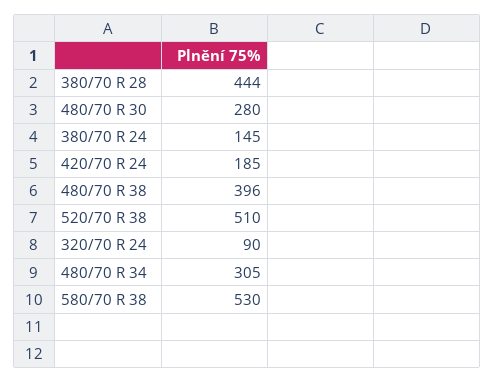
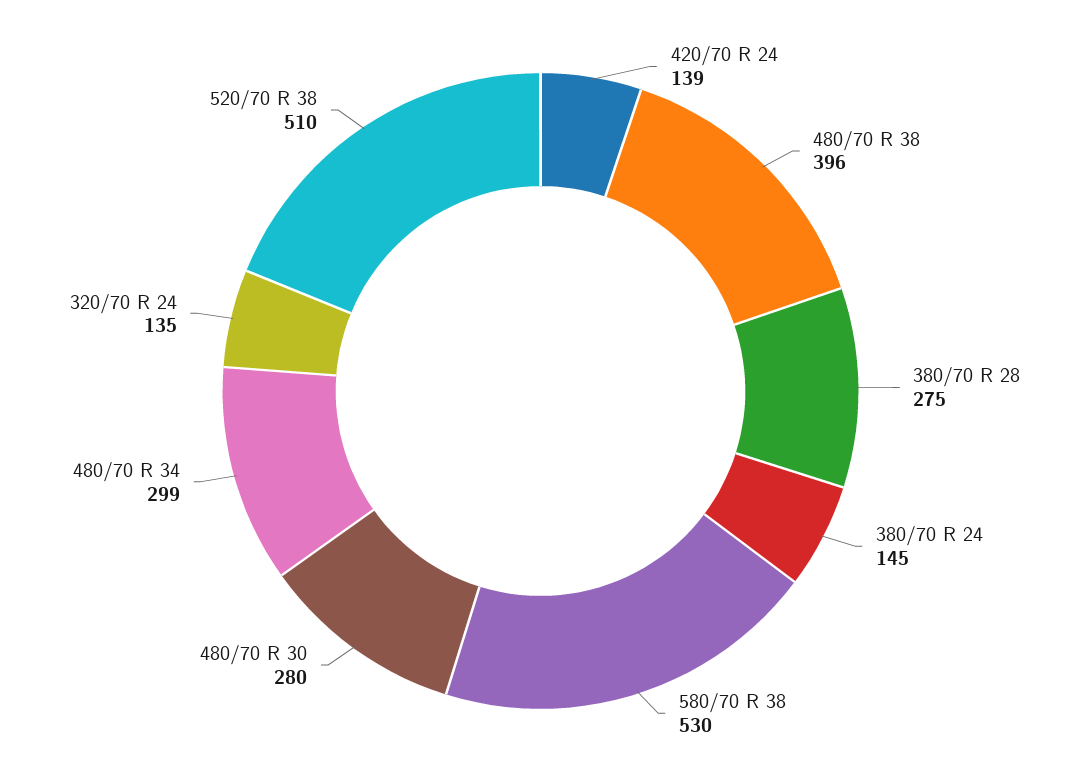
380/70 R 28: 444 -> 275
420/70 R 24: 185 -> 139
320/70 R 24: 90 -> 135
480/70 R 34: 305 -> 299

